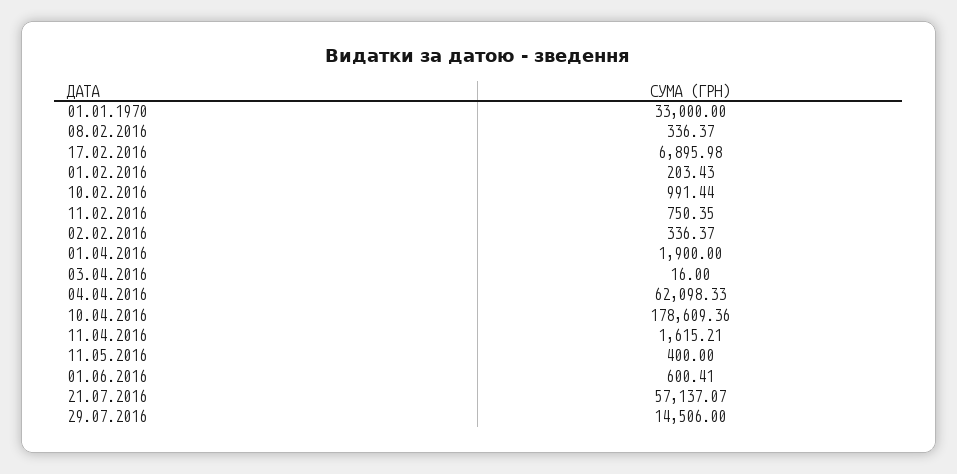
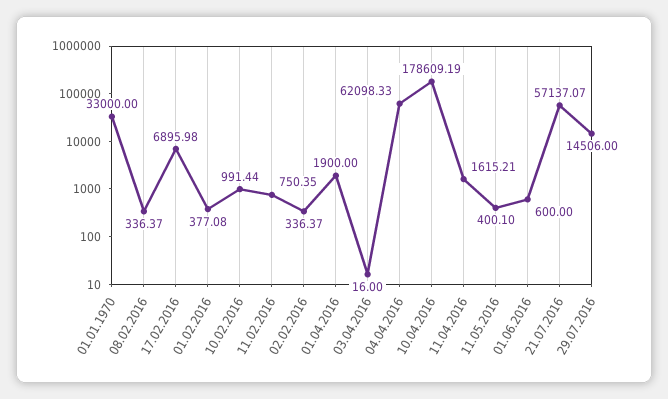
01.02.2016: 203.43 -> 377.08
10.04.2016: 178609.36 -> 178609.19
11.05.2016: 400 -> 400.1
01.06.2016: 600.41 -> 600

